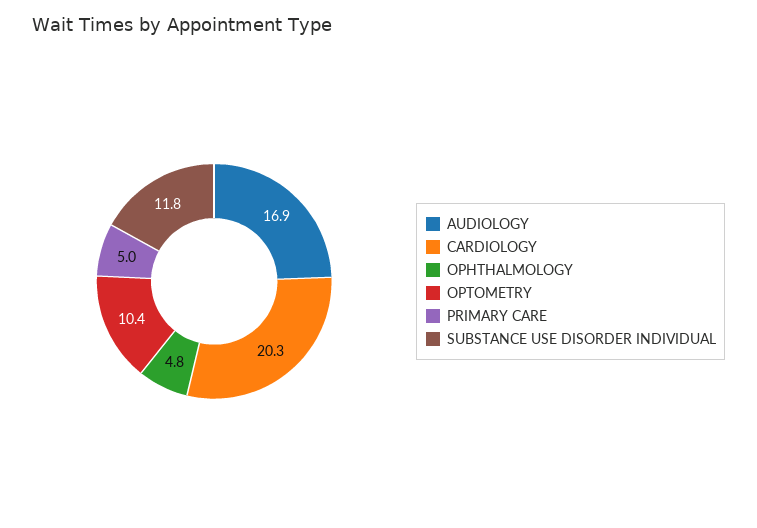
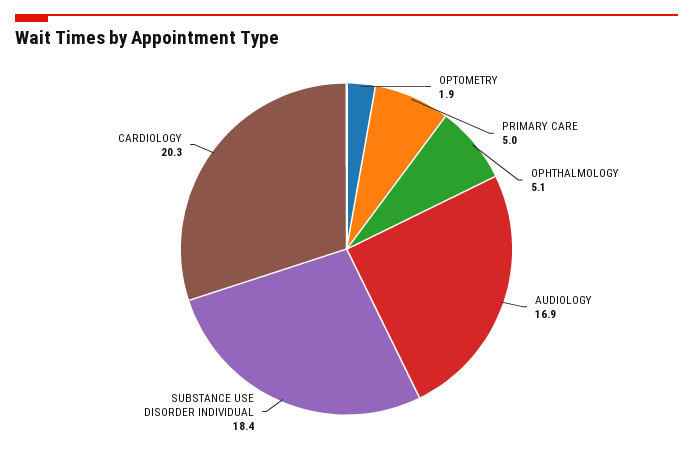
OPHTHALMOLOGY: 4.8 -> 5.1
OPTOMETRY: 10.4 -> 1.9
SUBSTANCE USE DISORDER INDIVIDUAL: 11.8 -> 18.4

